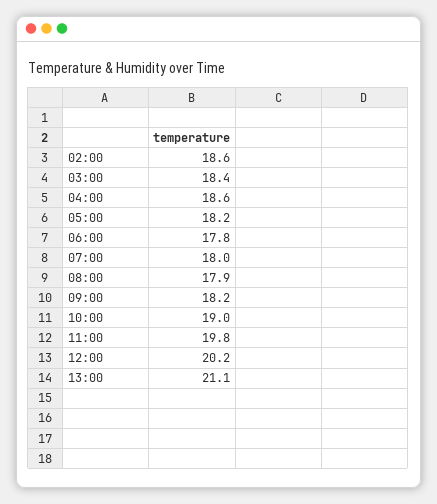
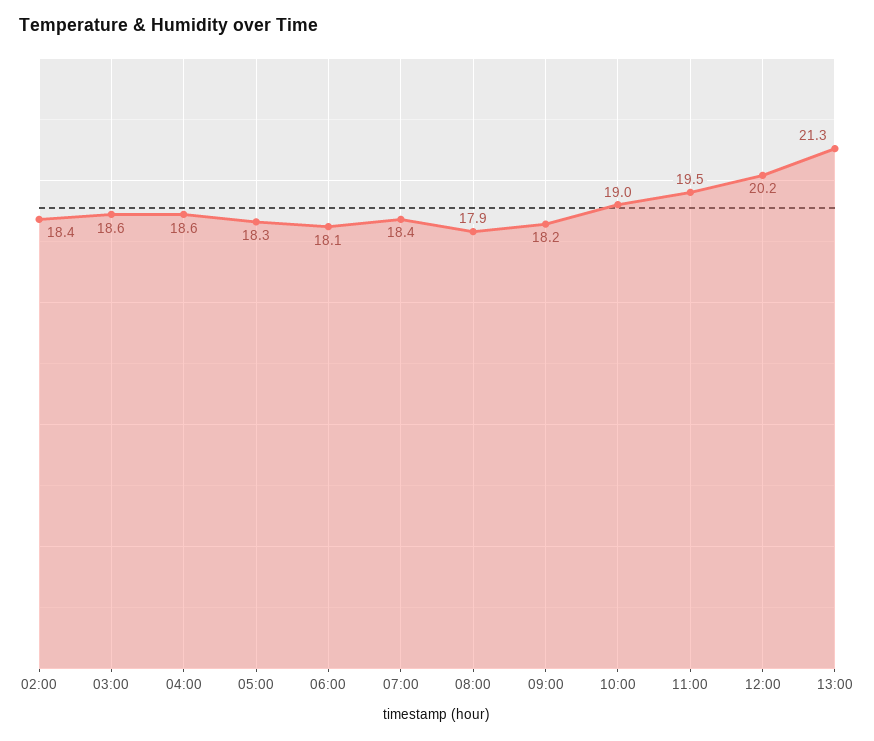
02:00: 18.6 -> 18.4
03:00: 18.4 -> 18.6
05:00: 18.2 -> 18.3
06:00: 17.8 -> 18.1
07:00: 18 -> 18.4
11:00: 19.8 -> 19.5
13:00: 21.1 -> 21.3

